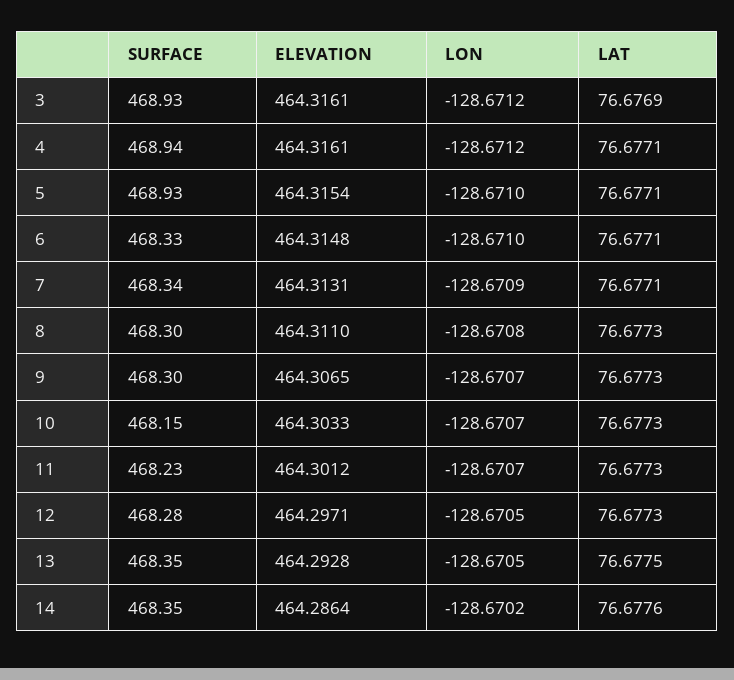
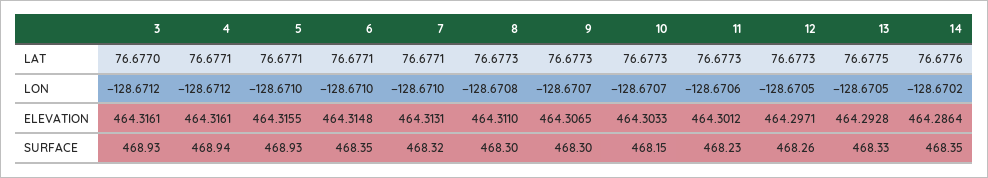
LAT, 3: 76.6769 -> 76.677
ELEVATION, 5: 464.3154 -> 464.3155
SURFACE, 6: 468.33 -> 468.35
SURFACE, 7: 468.34 -> 468.32
LON, 7: -128.6709 -> -128.671
LON, 11: -128.6707 -> -128.6706
SURFACE, 12: 468.28 -> 468.26
SURFACE, 13: 468.35 -> 468.33

